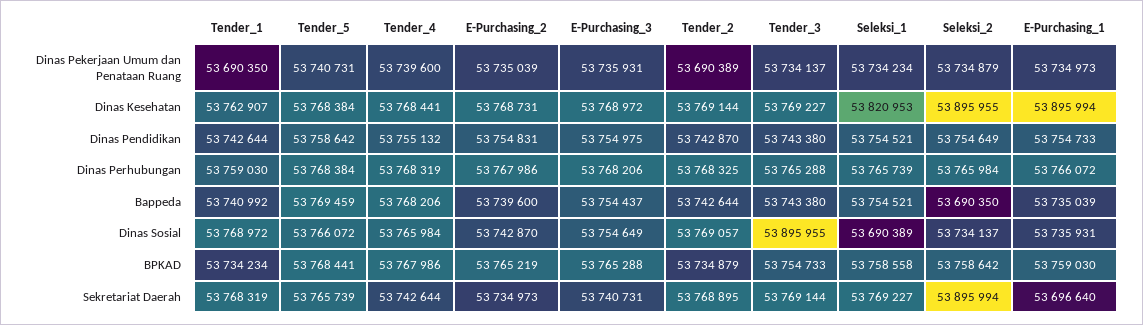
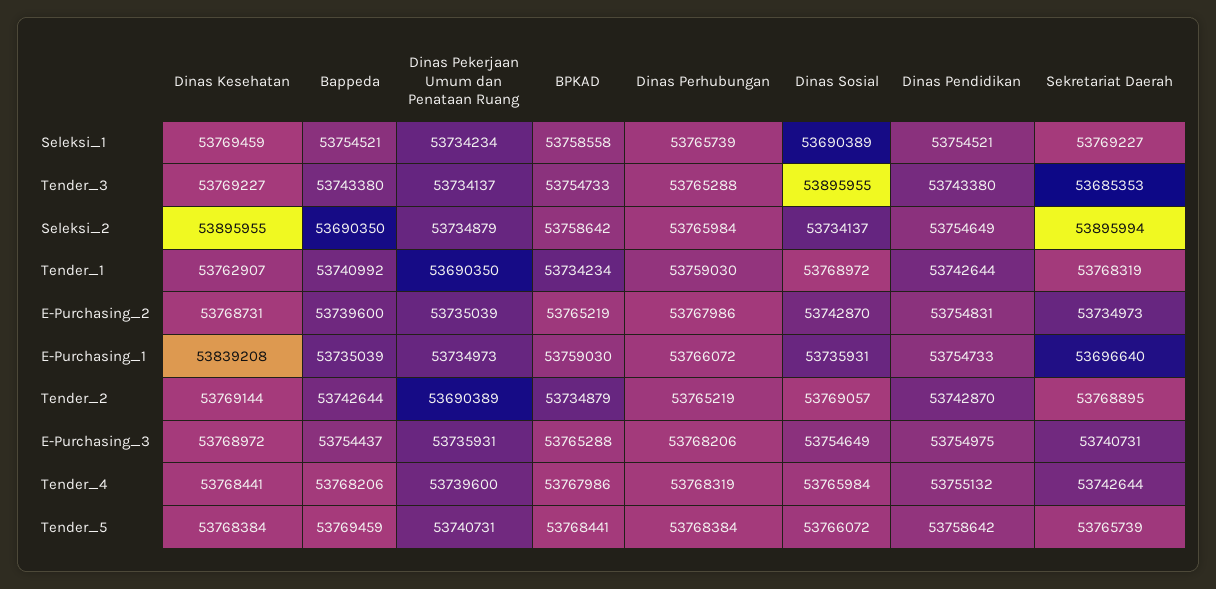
Seleksi_1, Dinas Kesehatan: 53820953 -> 53769459
E-Purchasing_1, Dinas Kesehatan: 53895994 -> 53839208
Tender_2, Dinas Perhubungan: 53768325 -> 53765219
Tender_3, Sekretariat Daerah: 53769144 -> 53685353

